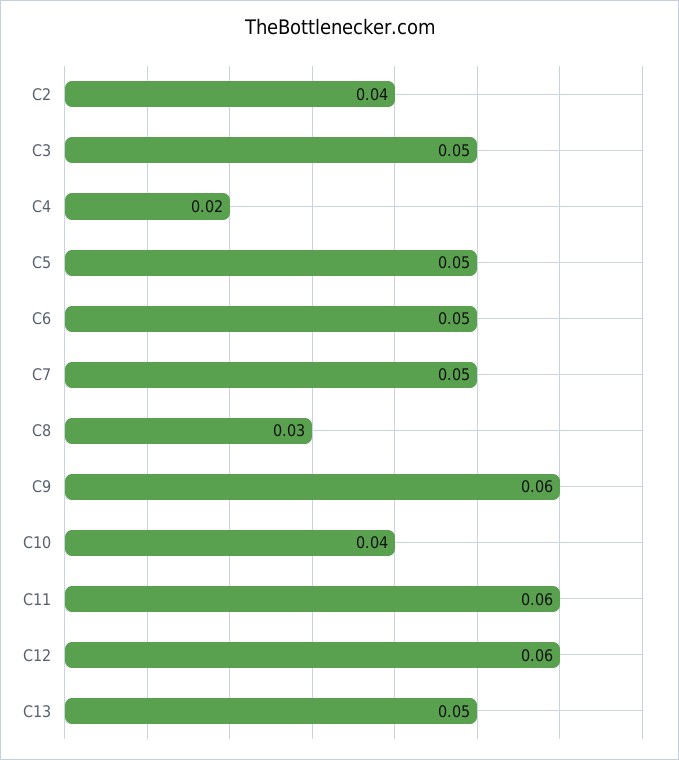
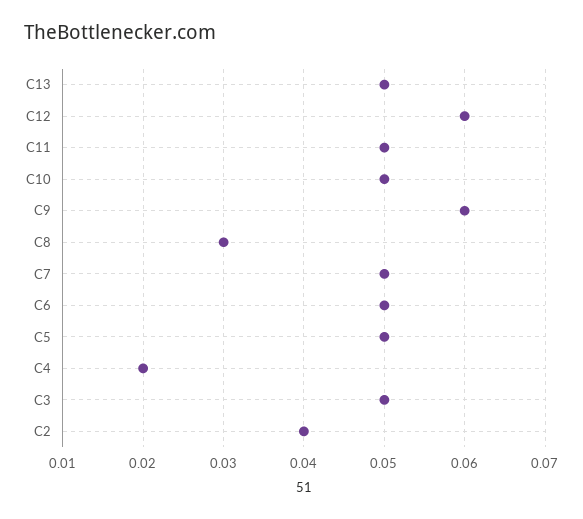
C10: 0.04 -> 0.05
C11: 0.06 -> 0.05

